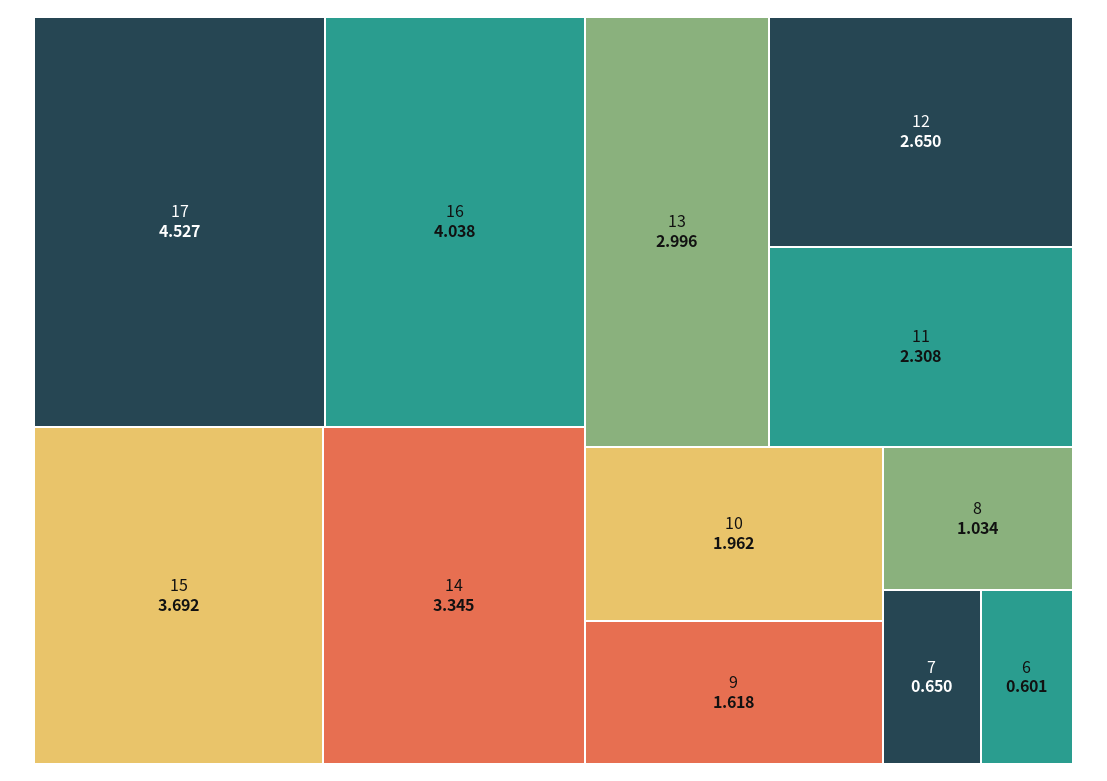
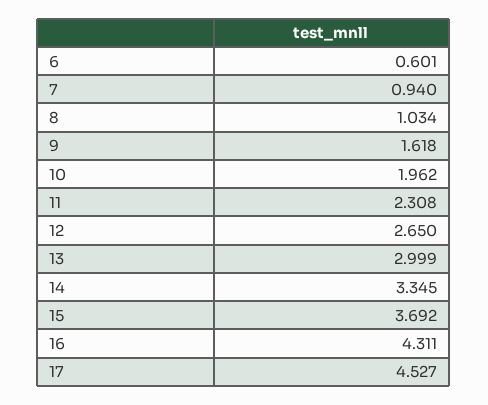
16: 4.038 -> 4.311
13: 2.996 -> 2.999
7: 0.65 -> 0.94

